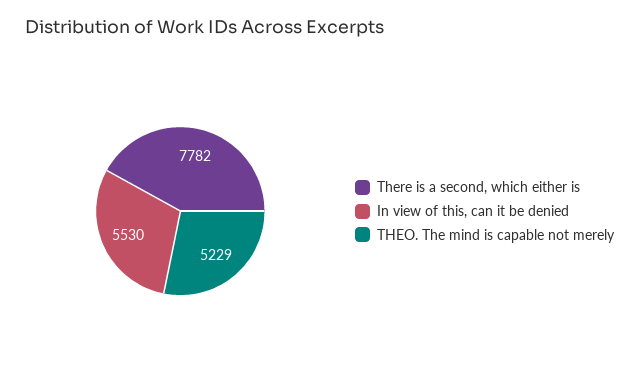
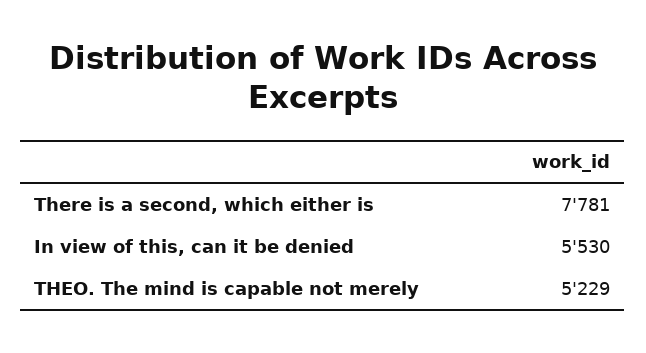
There is a second, which either is: 7782 -> 7781

